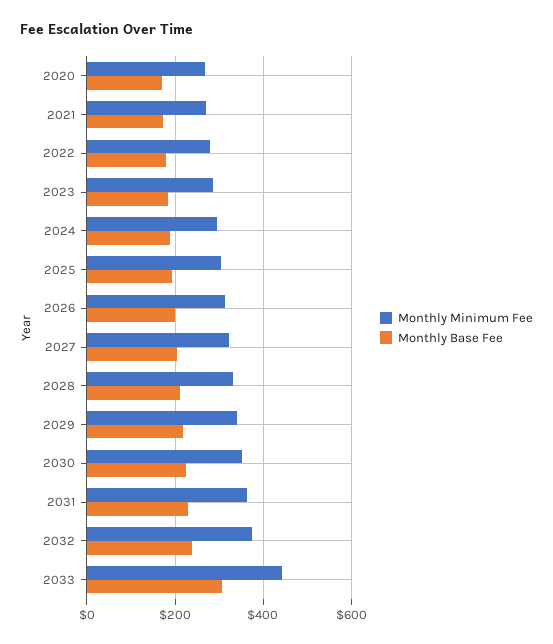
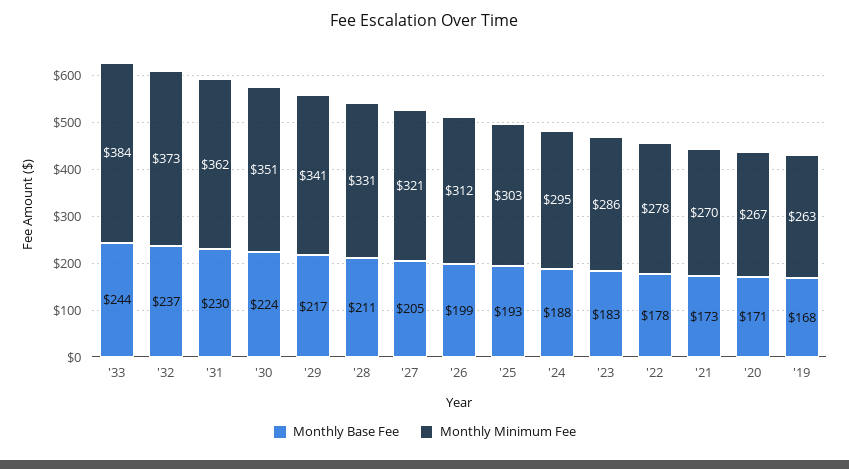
Monthly Minimum Fee, 2033: 440 -> 384
Monthly Base Fee, 2033: 300 -> 244
Monthly Base Fee, '19: none -> 168
Monthly Minimum Fee, '19: none -> 263

